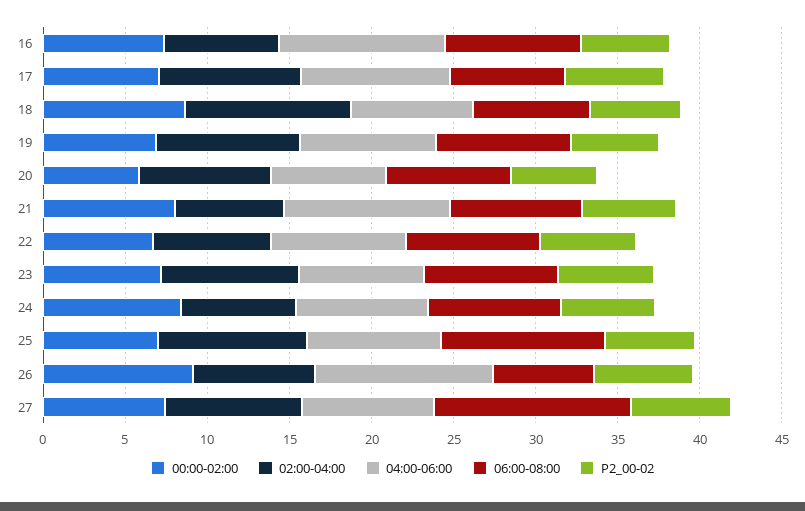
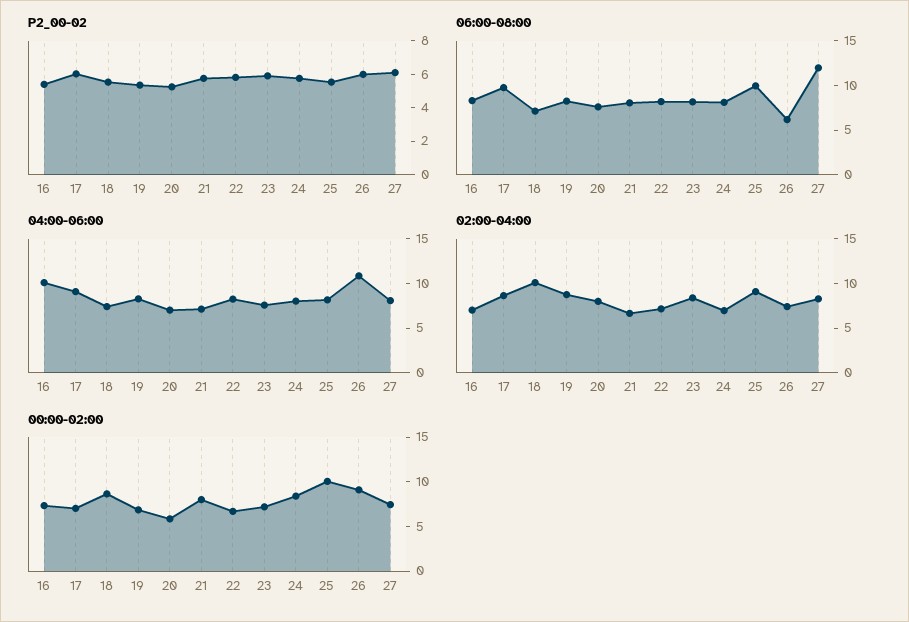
06:00-08:00, 17: 7 -> 10
04:00-06:00, 21: 10 -> 7
00:00-02:00, 25: 7 -> 10

